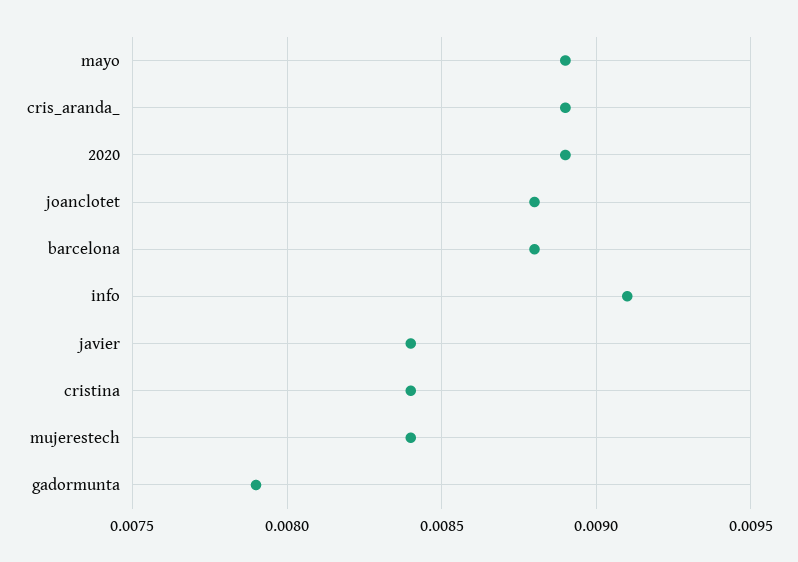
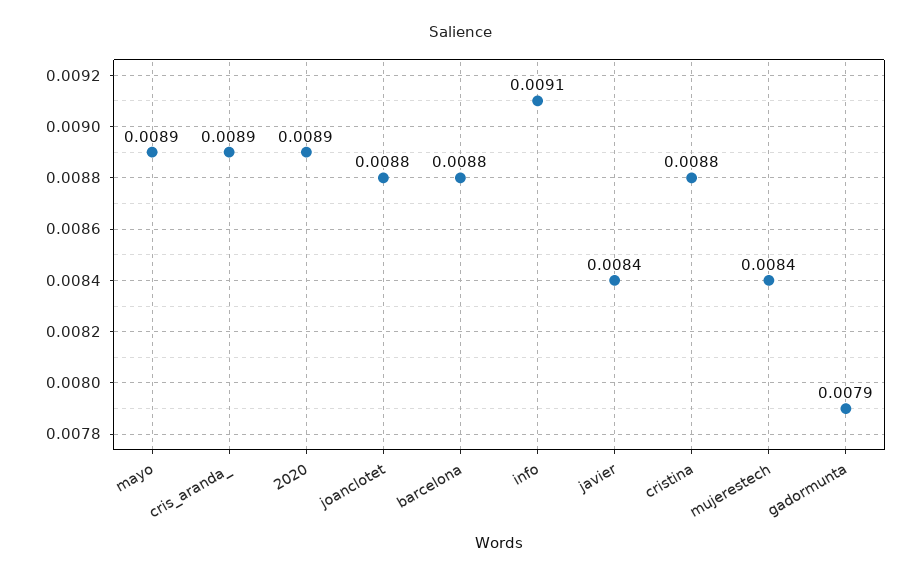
cristina: 0.0084 -> 0.0088

